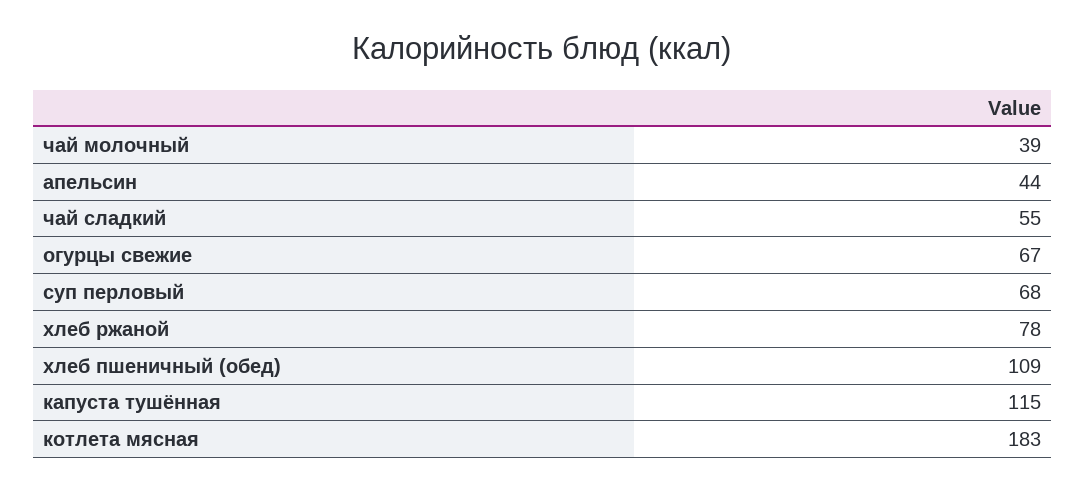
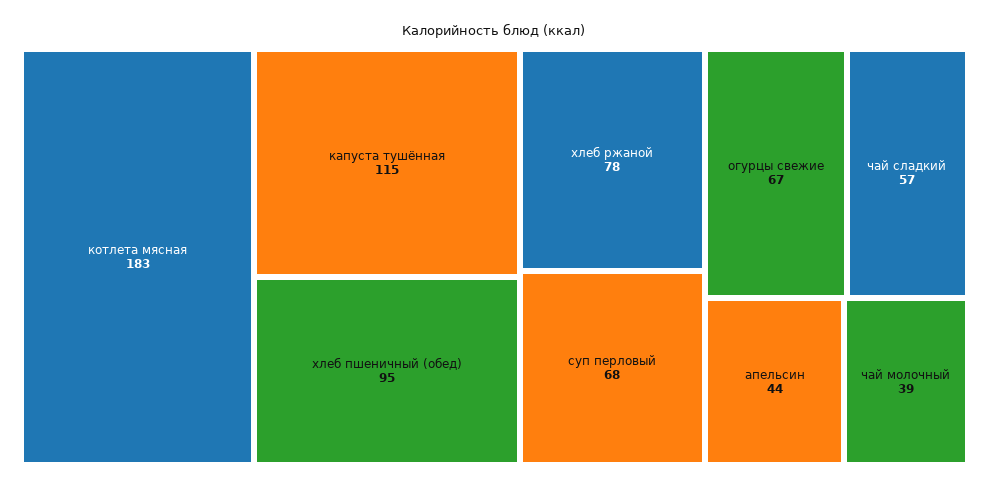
чай сладкий: 55 -> 57
хлеб пшеничный (обед): 109 -> 95

